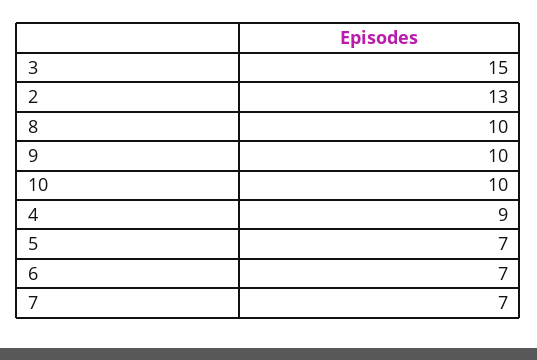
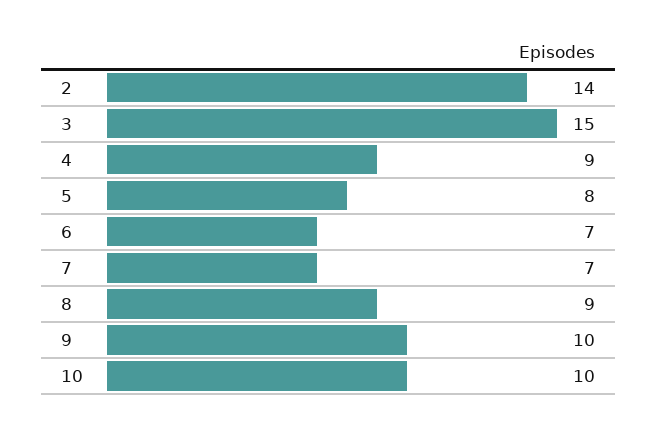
2: 13 -> 14
8: 10 -> 9
5: 7 -> 8

